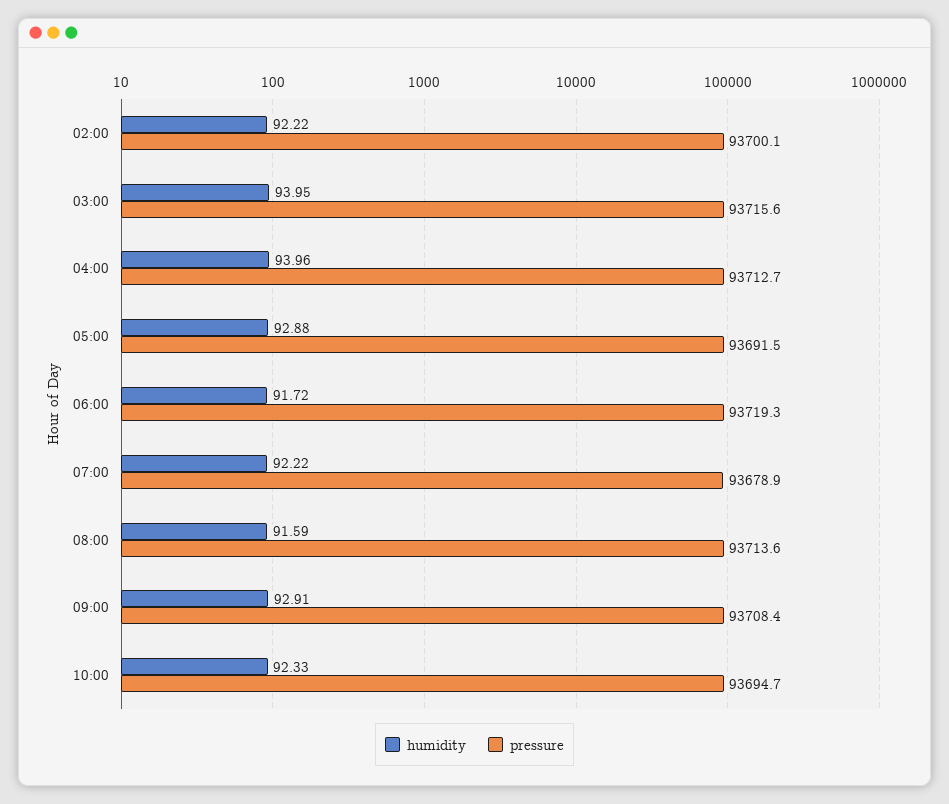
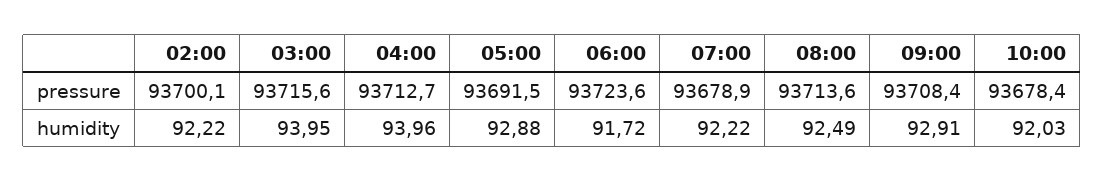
pressure, 06:00: 93719.3 -> 93723.6
humidity, 08:00: 91.59 -> 92.49
humidity, 10:00: 92.33 -> 92.03
pressure, 10:00: 93694.7 -> 93678.4

